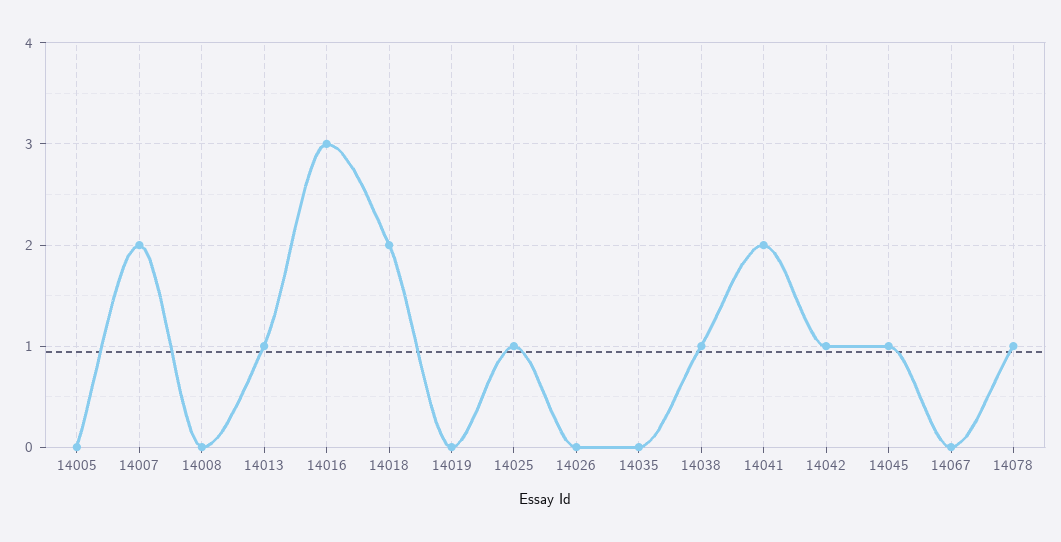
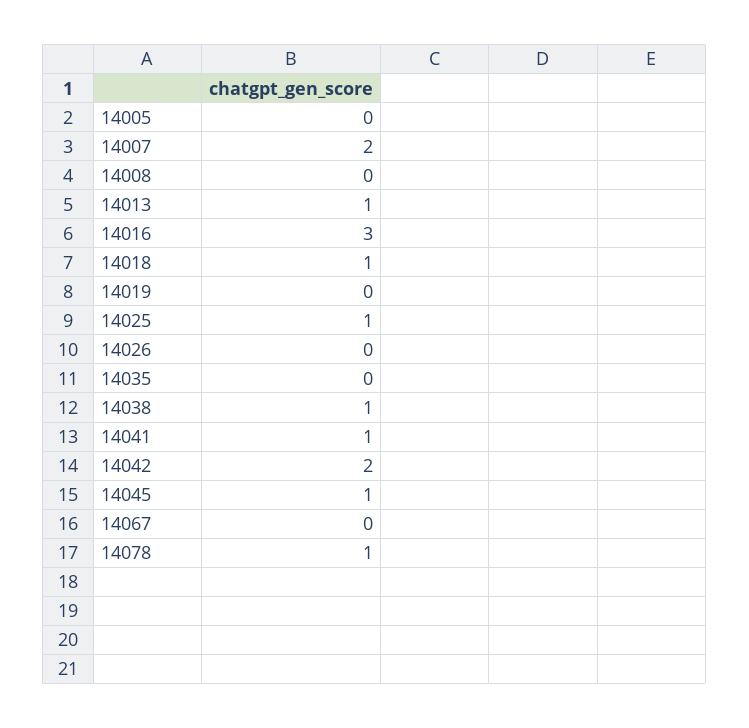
14018: 2 -> 1
14041: 2 -> 1
14042: 1 -> 2

